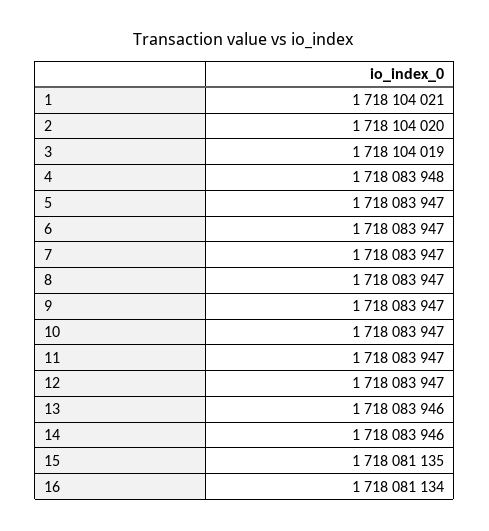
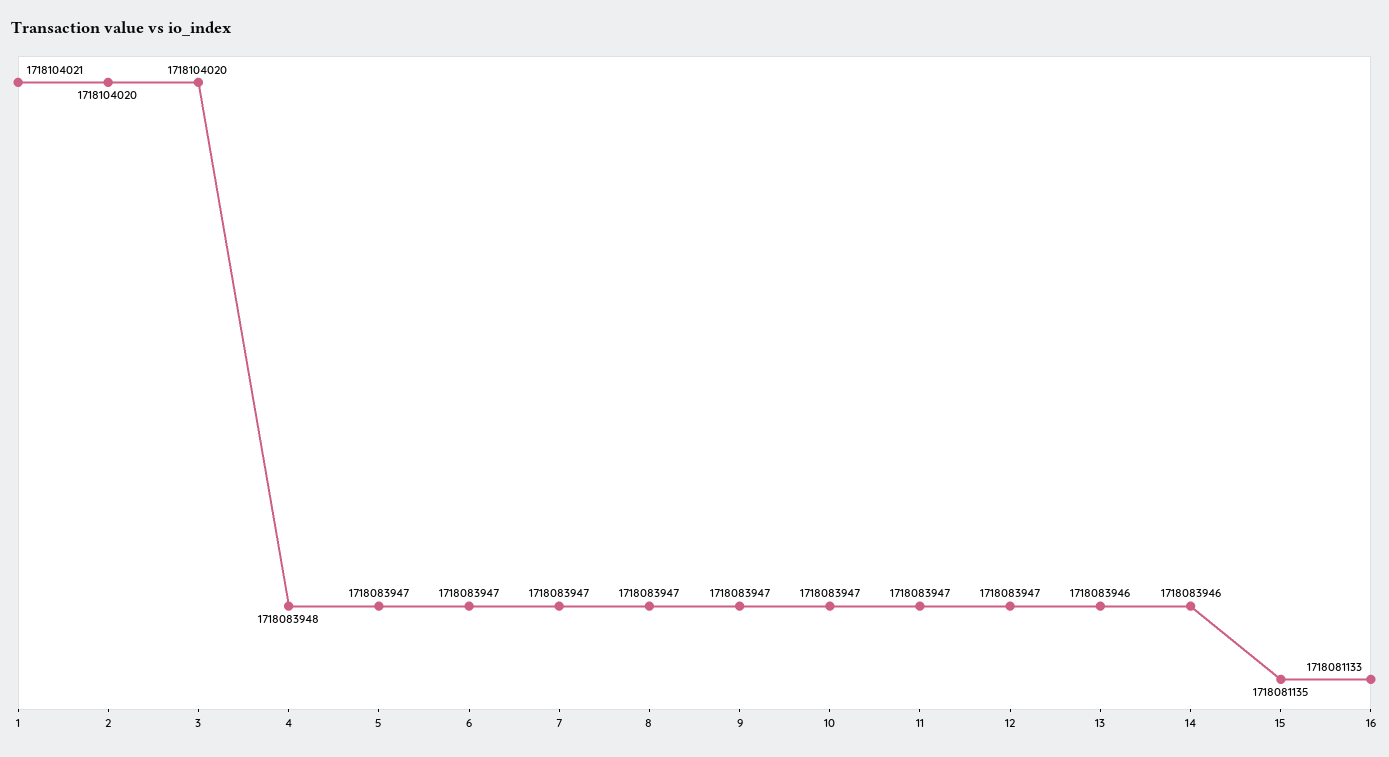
3: 1718104019 -> 1718104020
16: 1718081134 -> 1718081133

